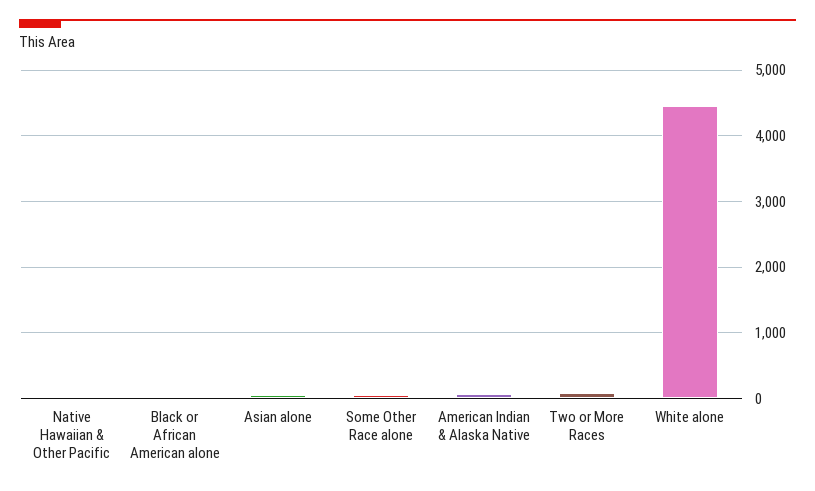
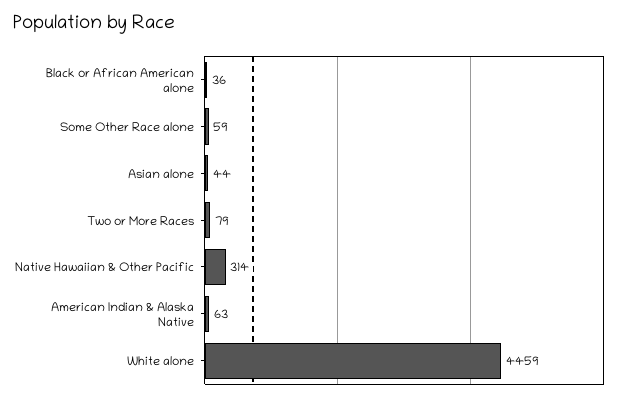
Native Hawaiian & Other Pacific: 0 -> 314

